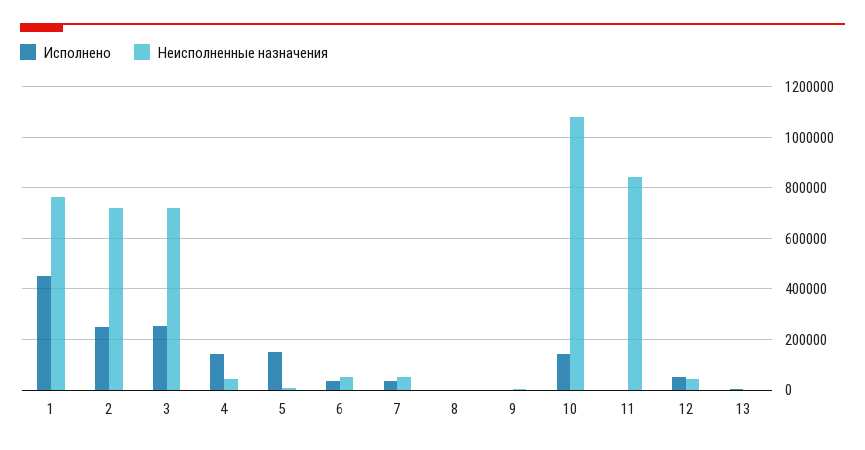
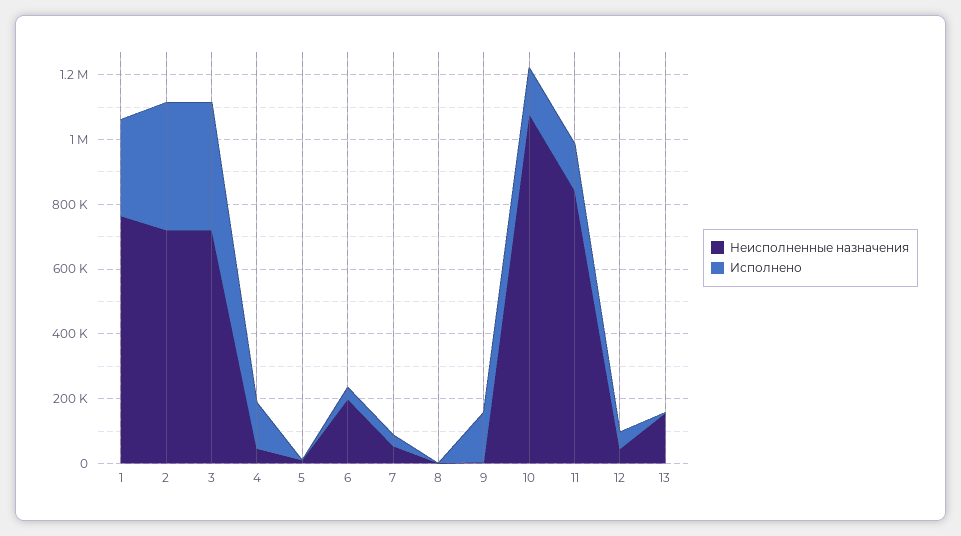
Исполнено, 1: 450000 -> 300000
Исполнено, 2: 250000 -> 400000
Исполнено, 3: 250000 -> 400000
Исполнено, 5: 150000 -> 0
Неисполненные назначения, 6: 50000 -> 200000
Исполнено, 9: 0 -> 150000
Исполнено, 11: 0 -> 150000
Неисполненные назначения, 13: 0 -> 150000

